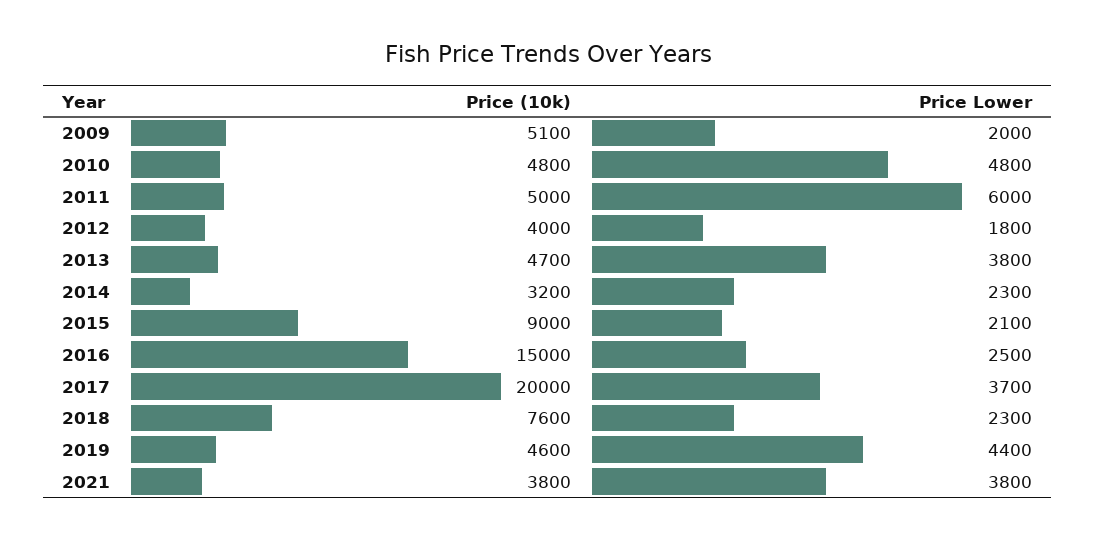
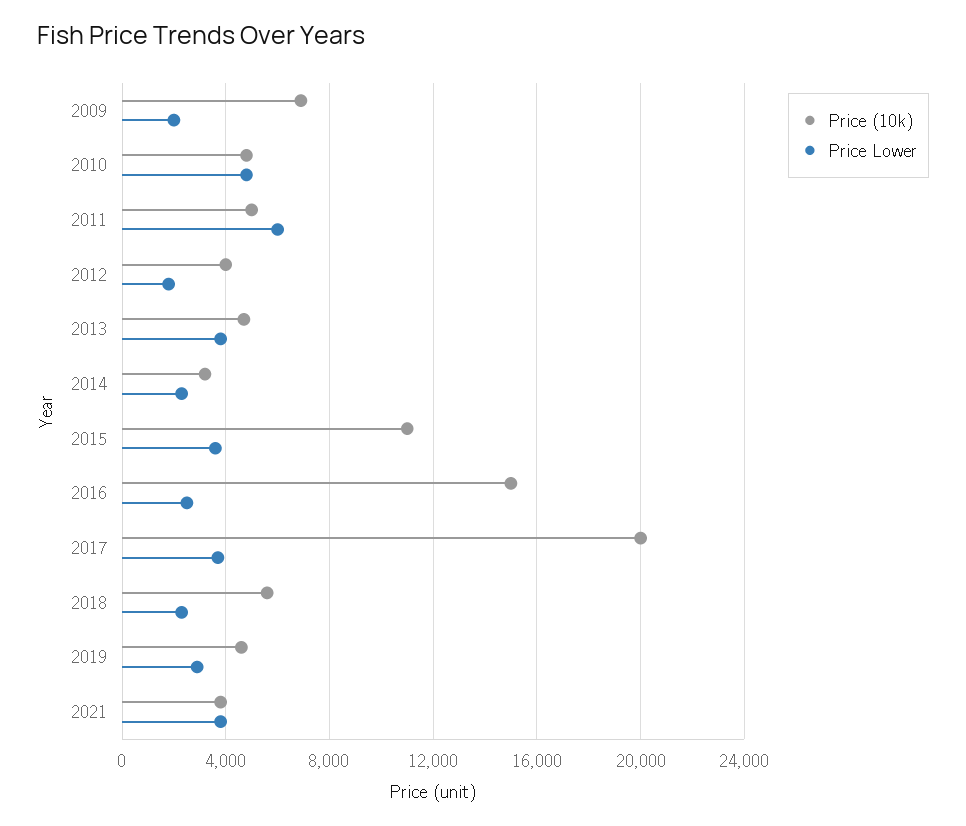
Price (10k), 2009: 5100 -> 7000
Price (10k), 2015: 9000 -> 11000
Price Lower, 2015: 2100 -> 3500
Price (10k), 2018: 7600 -> 5500
Price Lower, 2019: 4400 -> 3000

